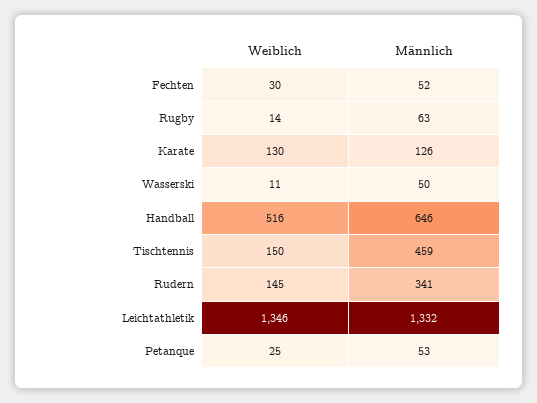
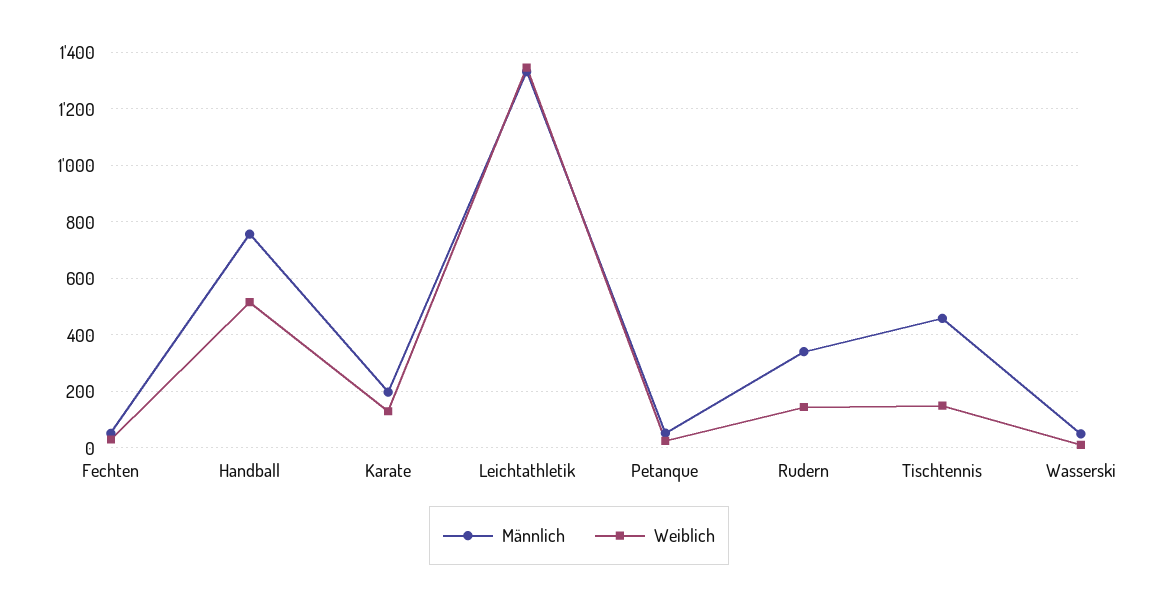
Weiblich, Rugby: 14 -> none
Männlich, Rugby: 63 -> none
Männlich, Karate: 126 -> 200
Männlich, Handball: 646 -> 750

